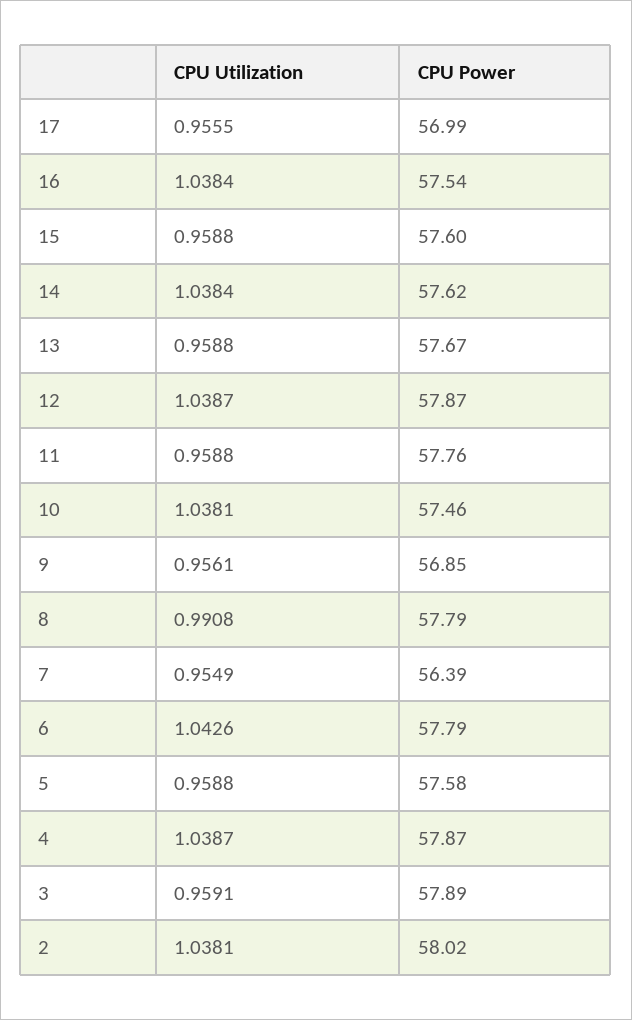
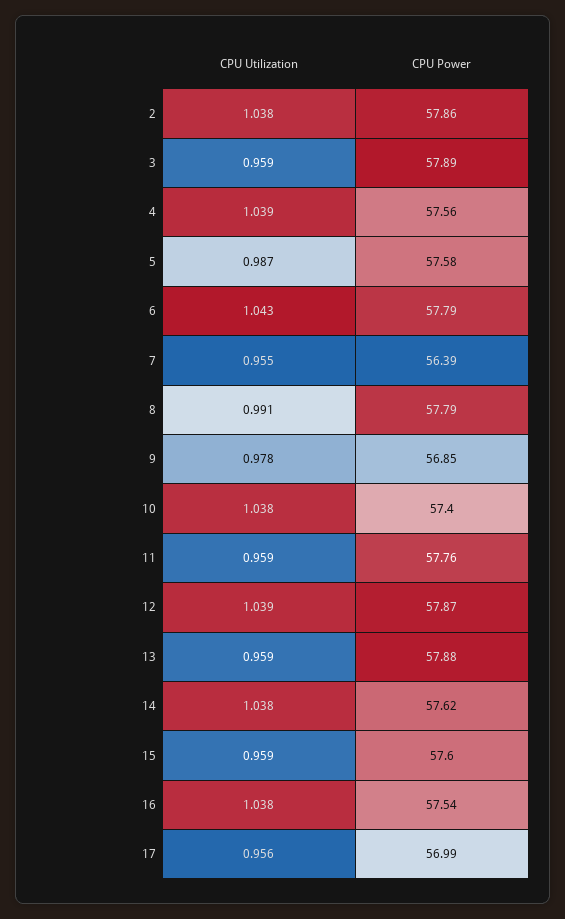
CPU Power, 13: 57.67 -> 57.88
CPU Power, 10: 57.46 -> 57.4
CPU Utilization, 9: 0.9561 -> 0.978
CPU Utilization, 5: 0.9588 -> 0.987
CPU Power, 4: 57.87 -> 57.56
CPU Power, 2: 58.02 -> 57.86

